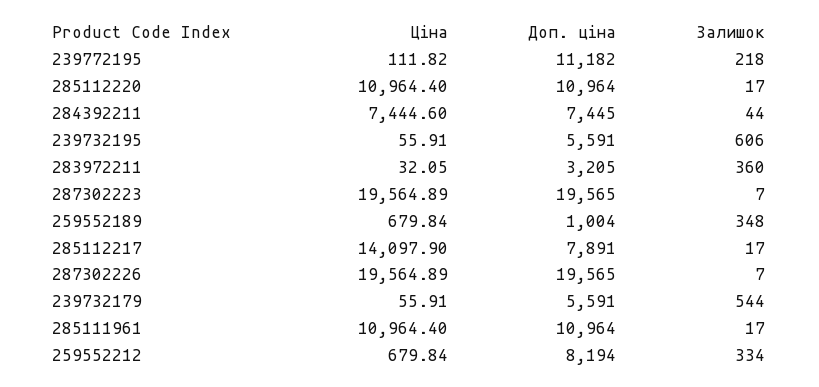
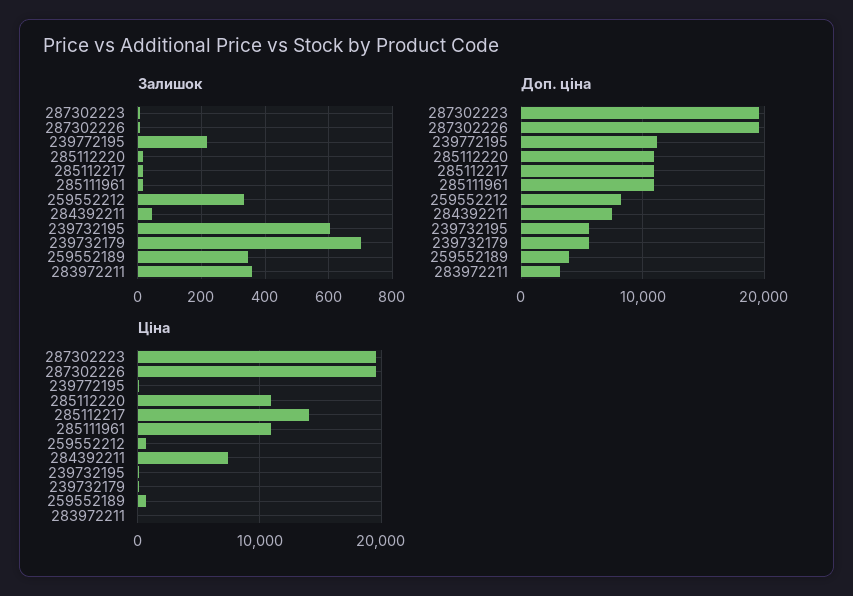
Доп. ціна, 259552189: 1004 -> 4000
Доп. ціна, 285112217: 7891 -> 11000
Залишок, 239732179: 544 -> 700

